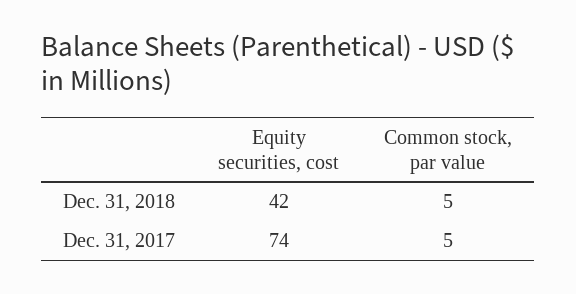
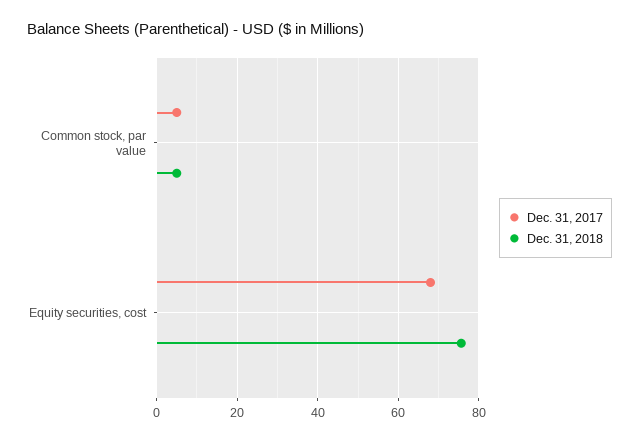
Dec. 31, 2018, Equity securities, cost: 42 -> 76
Dec. 31, 2017, Equity securities, cost: 74 -> 68

